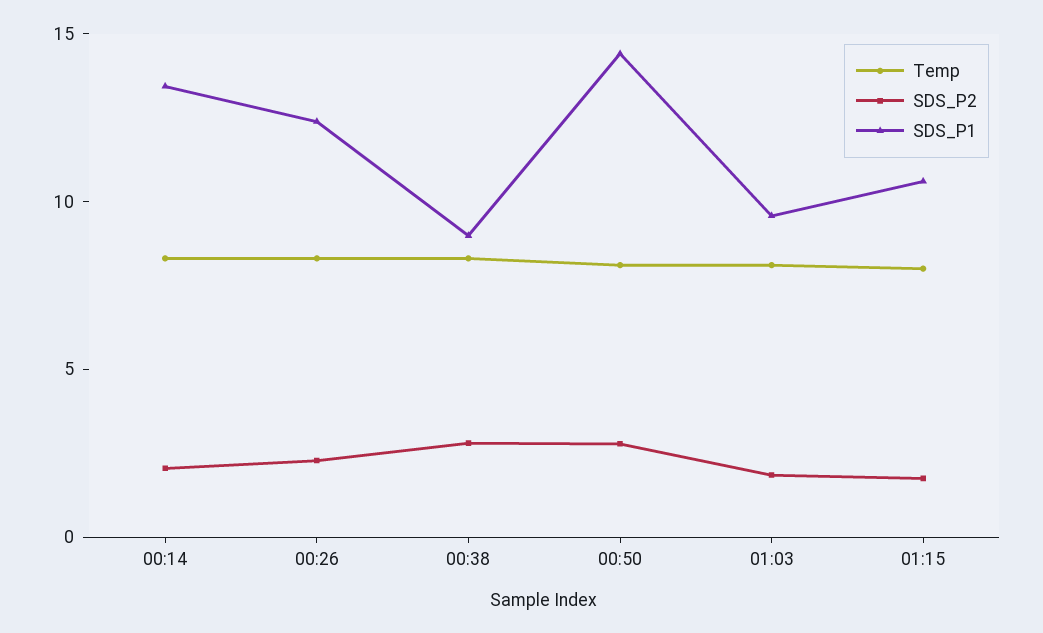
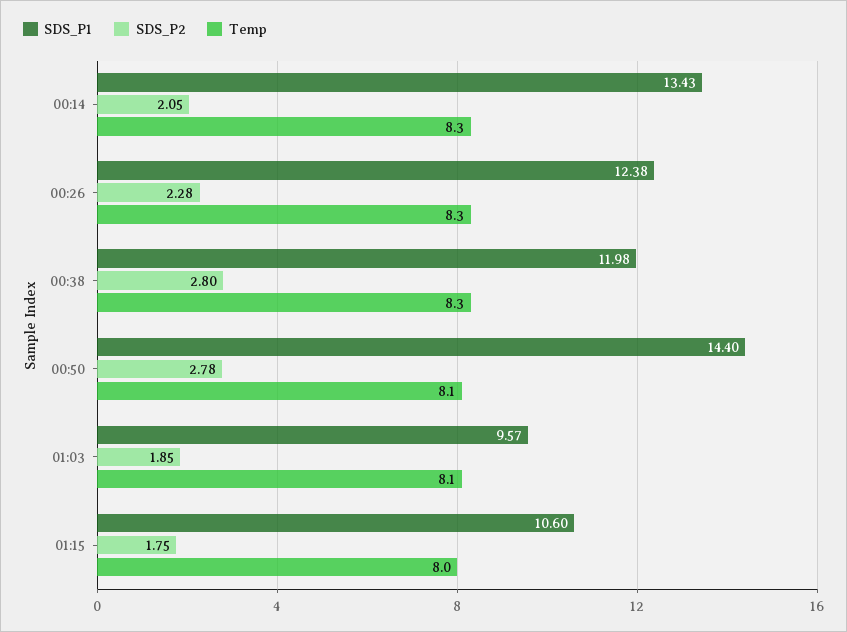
SDS_P1, 00:38: 9 -> 11.98

